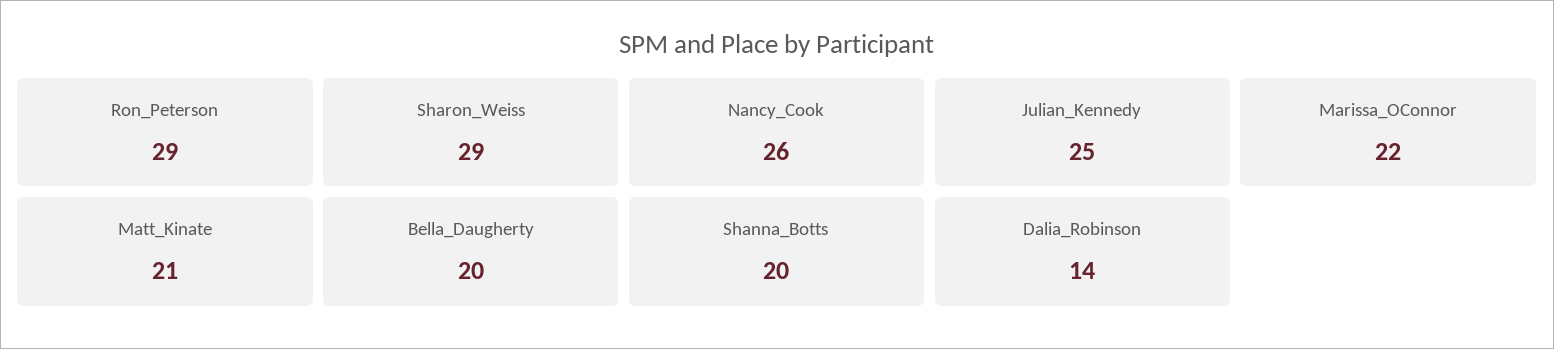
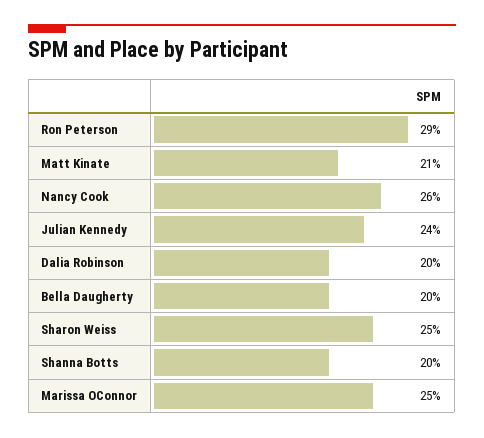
Sharon_Weiss: 29 -> 25
Julian_Kennedy: 25 -> 24
Marissa_OConnor: 22 -> 25
Dalia_Robinson: 14 -> 20

